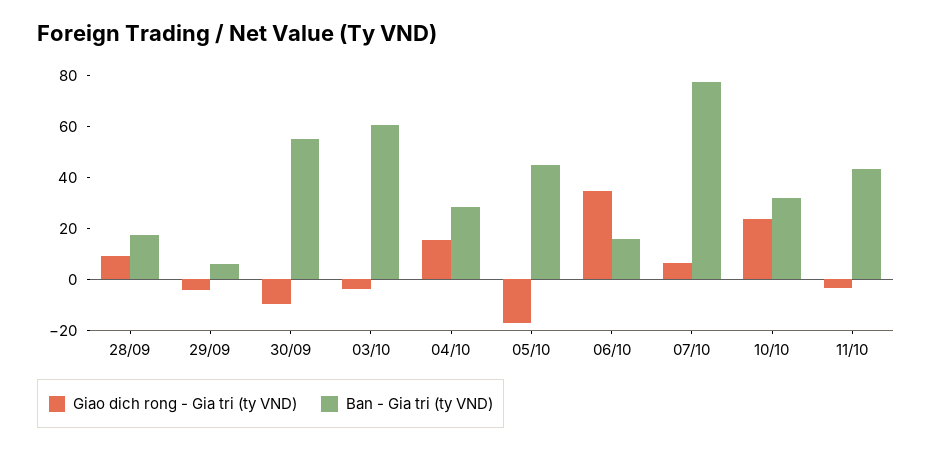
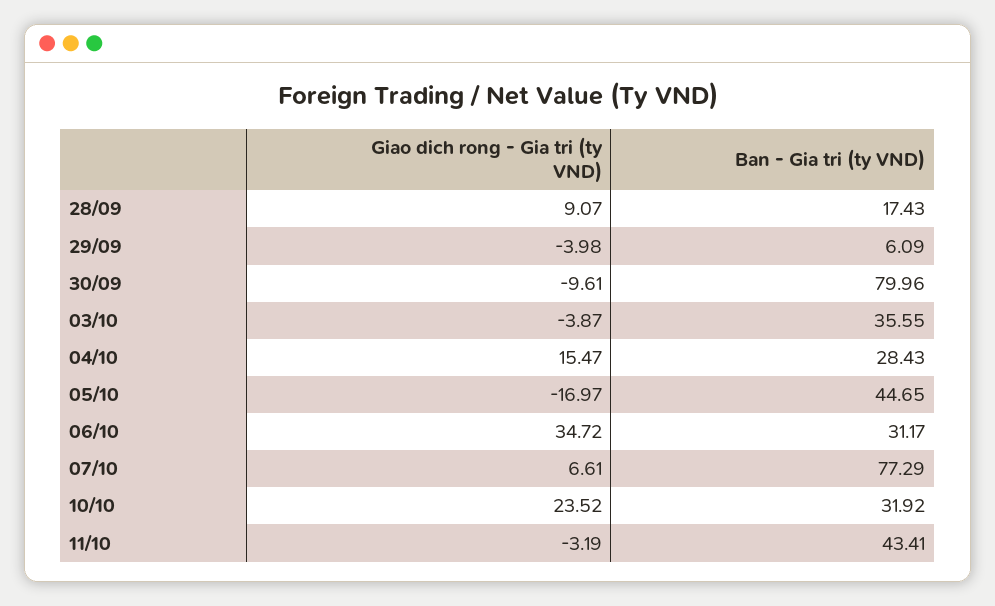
Ban - Gia tri (ty VND), 30/09: 55 -> 79.96
Ban - Gia tri (ty VND), 03/10: 60 -> 35.55
Ban - Gia tri (ty VND), 06/10: 15 -> 31.17

